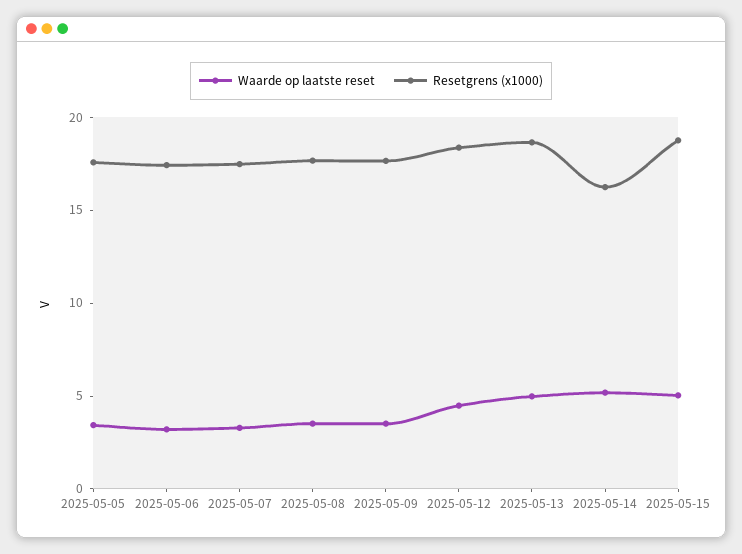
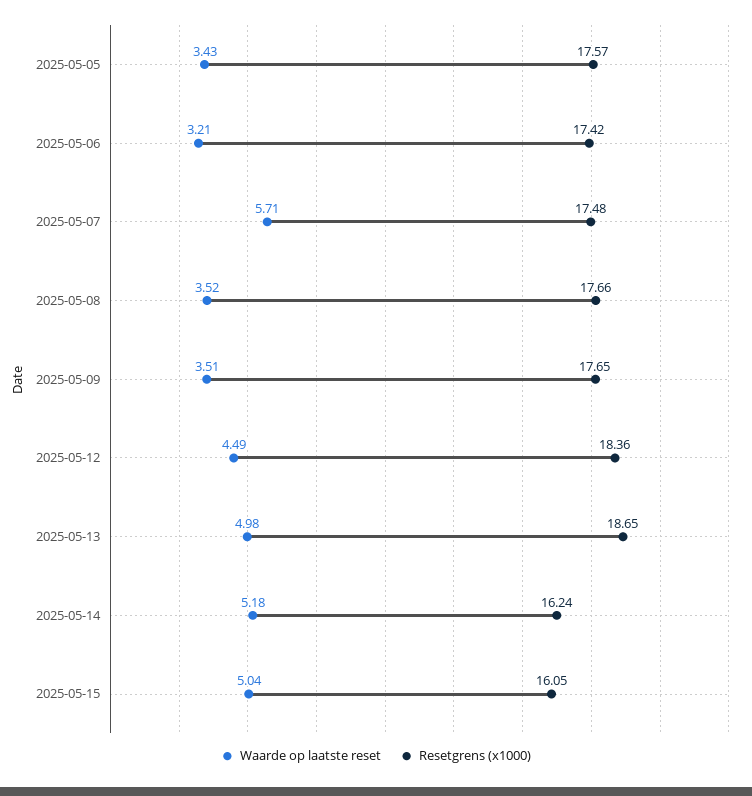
Waarde op laatste reset, 2025-05-07: 3 -> 5.71
Resetgrens (x1000), 2025-05-15: 19 -> 16.05

